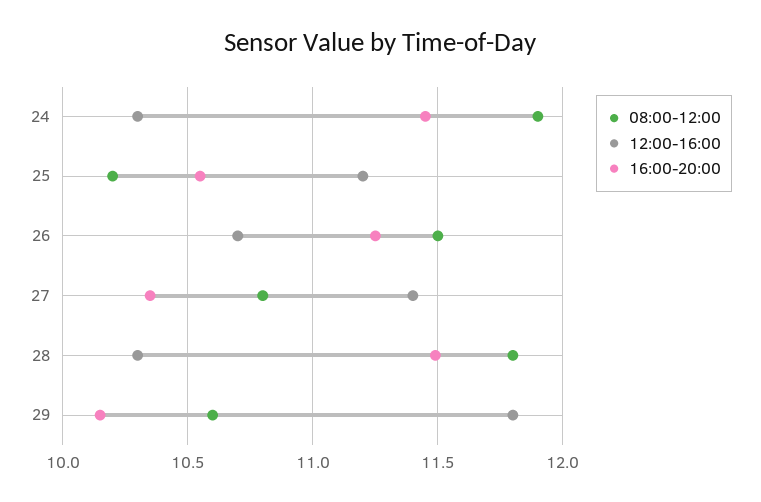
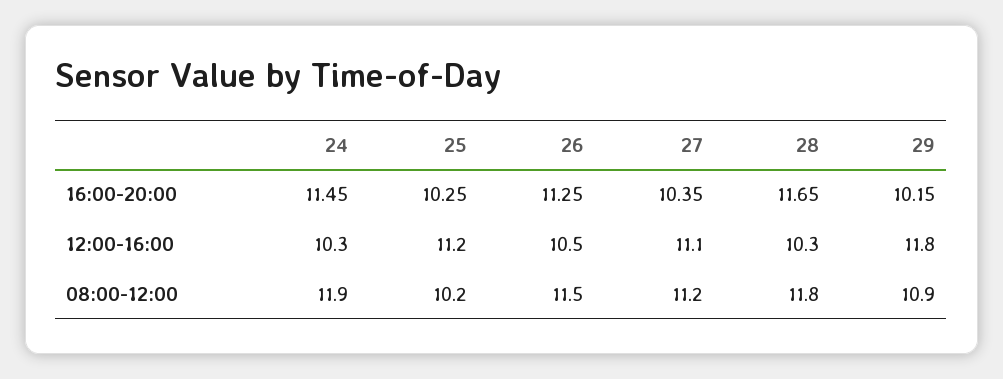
16:00-20:00, 25: 10.55 -> 10.25
12:00-16:00, 26: 10.7 -> 10.5
08:00-12:00, 27: 10.8 -> 11.2
12:00-16:00, 27: 11.4 -> 11.1
16:00-20:00, 28: 11.5 -> 11.65
08:00-12:00, 29: 10.6 -> 10.9

